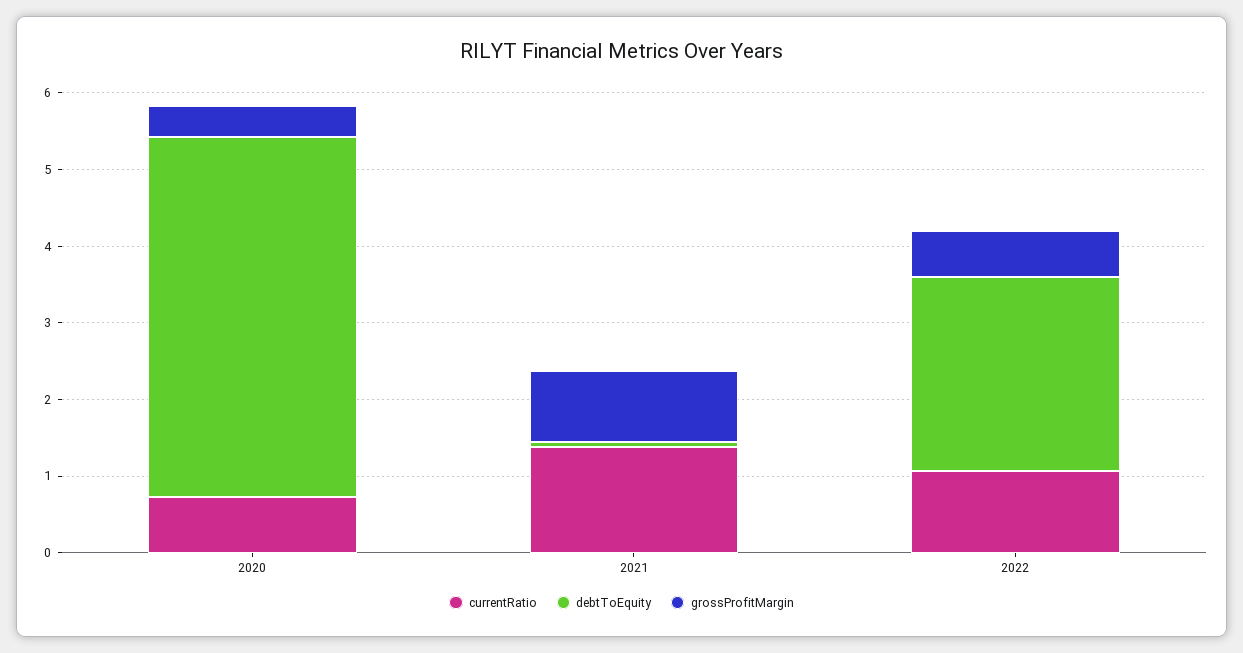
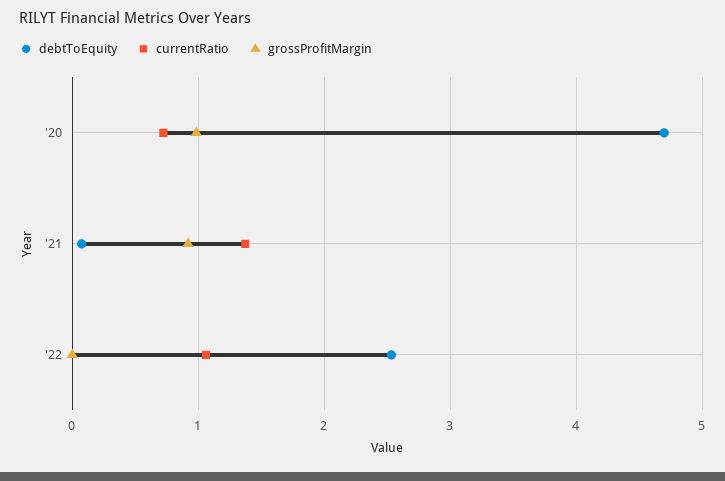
grossProfitMargin, 2020: 0.4 -> 1
grossProfitMargin, 2022: 0.6 -> 0

